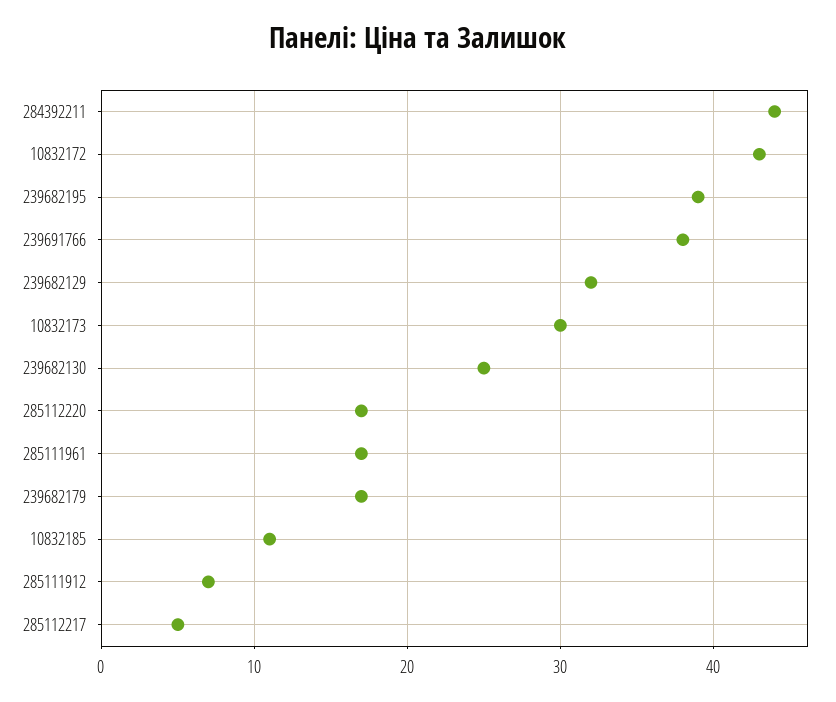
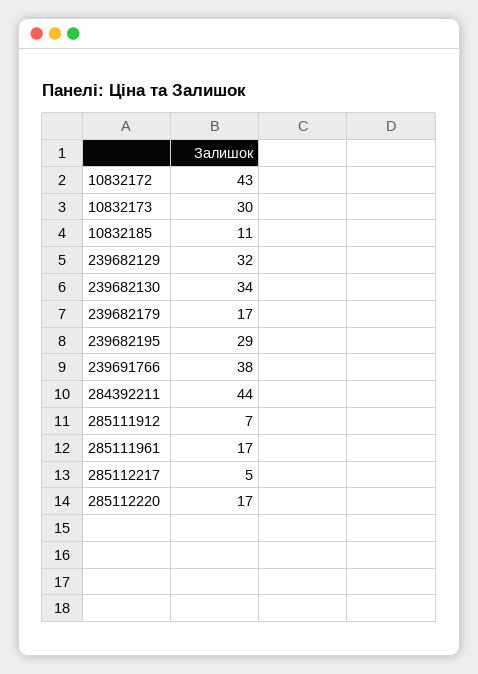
239682195: 39 -> 29
239682130: 25 -> 34

